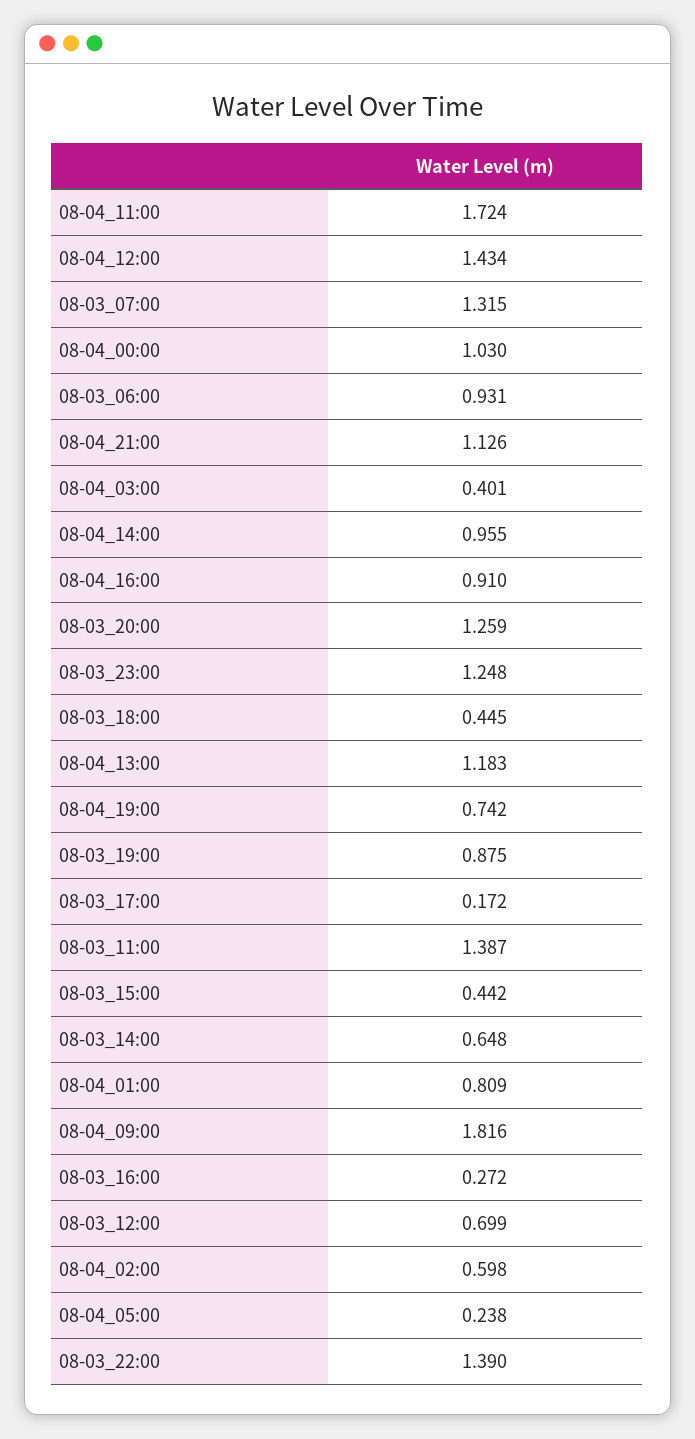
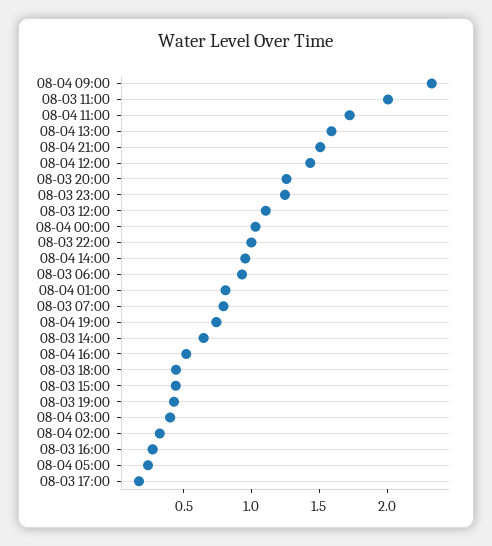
08-03_07:00: 1.315 -> 0.8
08-04_21:00: 1.126 -> 1.5
08-04_16:00: 0.91 -> 0.5
08-04_13:00: 1.183 -> 1.6
08-03_19:00: 0.875 -> 0.4
08-03_11:00: 1.387 -> 2
08-04_09:00: 1.816 -> 2.3
08-03_12:00: 0.699 -> 1.1
08-04_02:00: 0.598 -> 0.3
08-03_22:00: 1.39 -> 1

